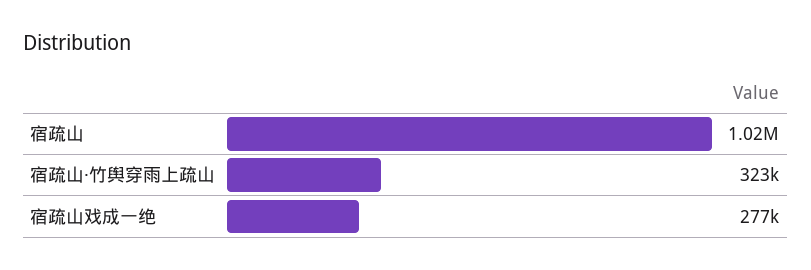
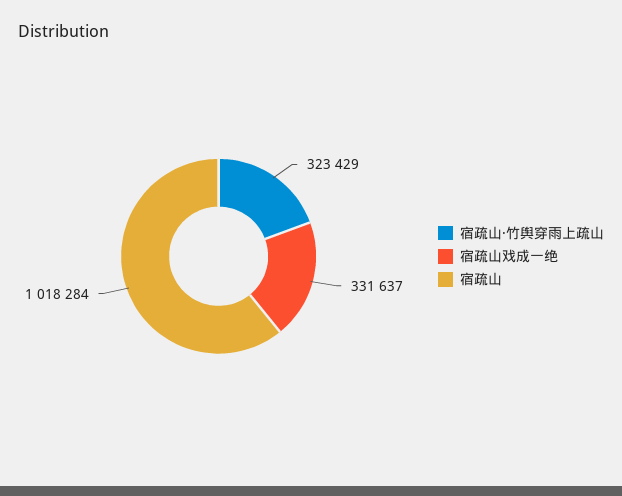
宿疏山戏成一绝: 277000 -> 331637

